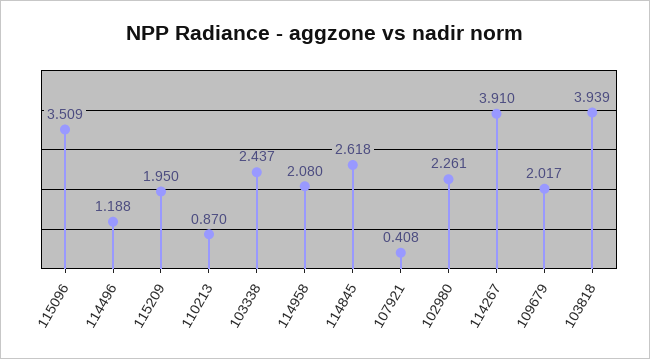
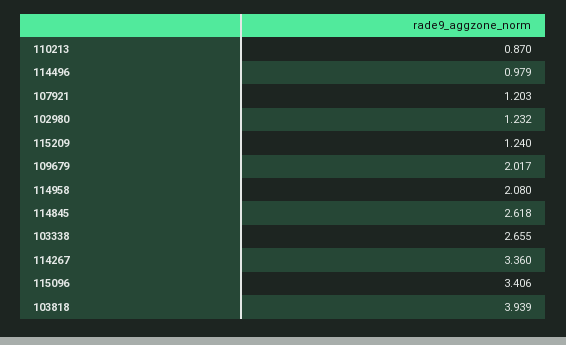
115096: 3.509 -> 3.406
114496: 1.188 -> 0.979
115209: 1.95 -> 1.24
103338: 2.437 -> 2.655
107921: 0.408 -> 1.203
102980: 2.261 -> 1.232
114267: 3.91 -> 3.36

